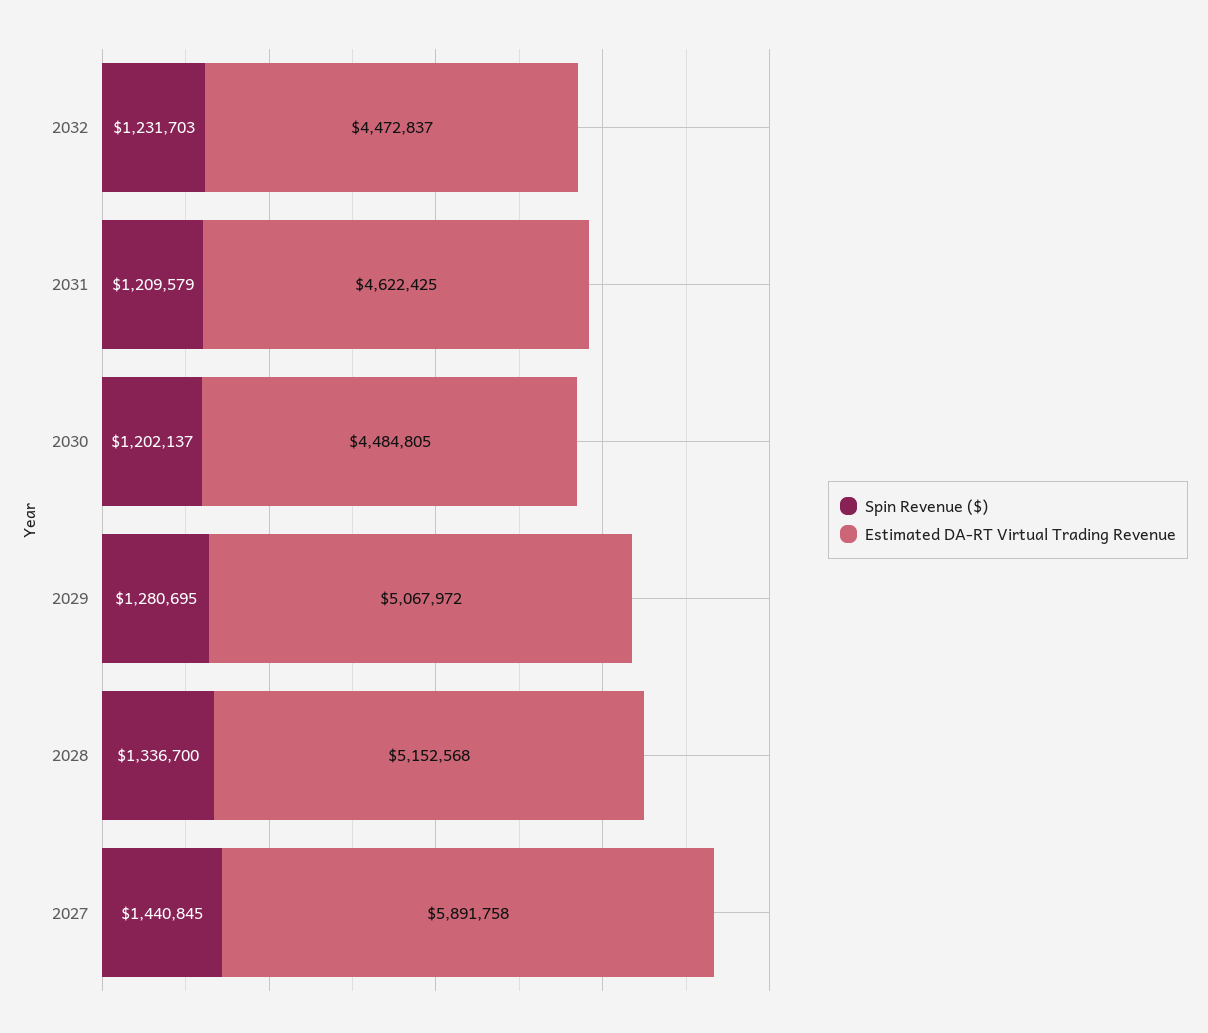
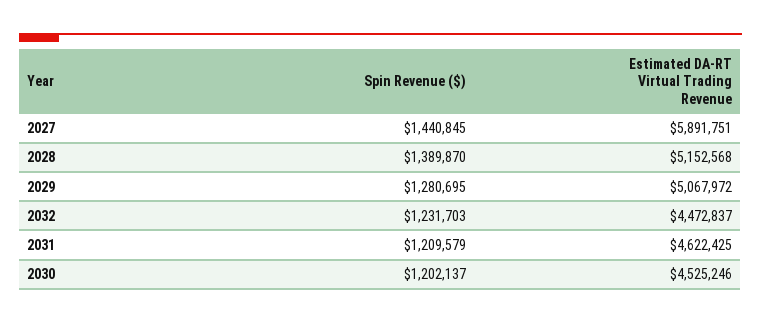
Estimated DA-RT Virtual Trading Revenue, 2030: 4484805 -> 4525246
Spin Revenue ($), 2028: 1336700 -> 1389870
Estimated DA-RT Virtual Trading Revenue, 2027: 5891758 -> 5891751

